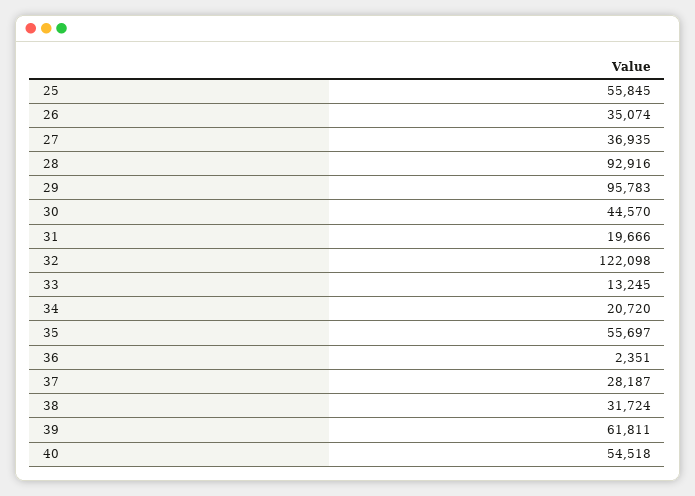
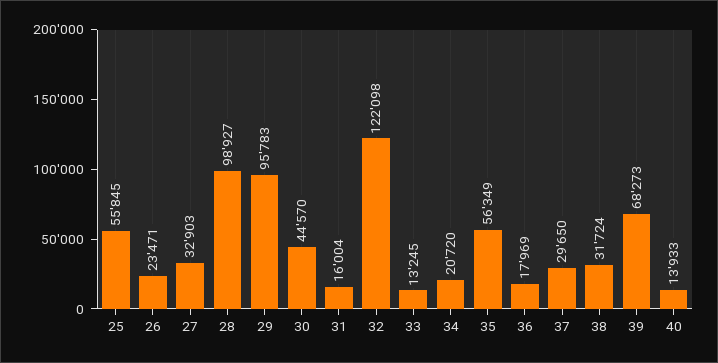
26: 35074 -> 23471
27: 36935 -> 32903
28: 92916 -> 98927
31: 19666 -> 16004
35: 55697 -> 56349
36: 2351 -> 17969
37: 28187 -> 29650
39: 61811 -> 68273
40: 54518 -> 13933

